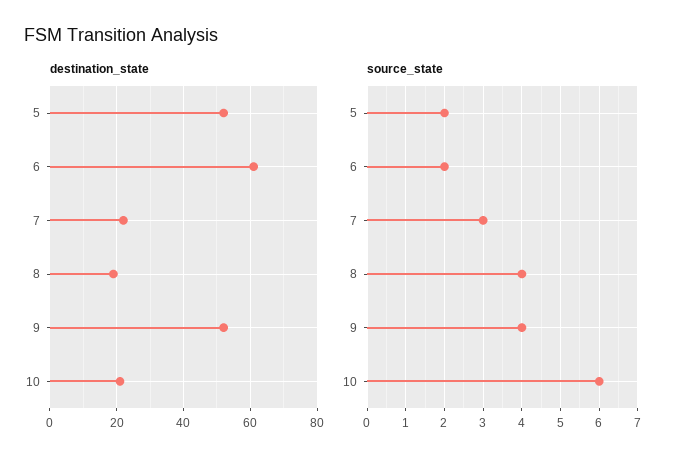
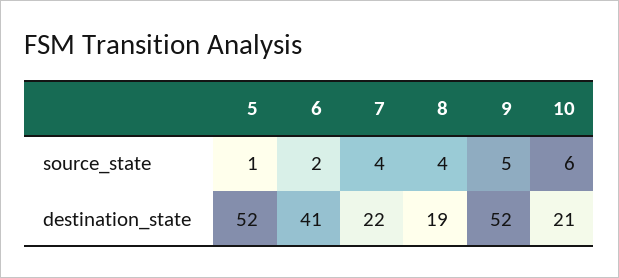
destination_state, 6: 60 -> 41
source_state, 5: 2 -> 1
source_state, 7: 3 -> 4
source_state, 9: 4 -> 5

